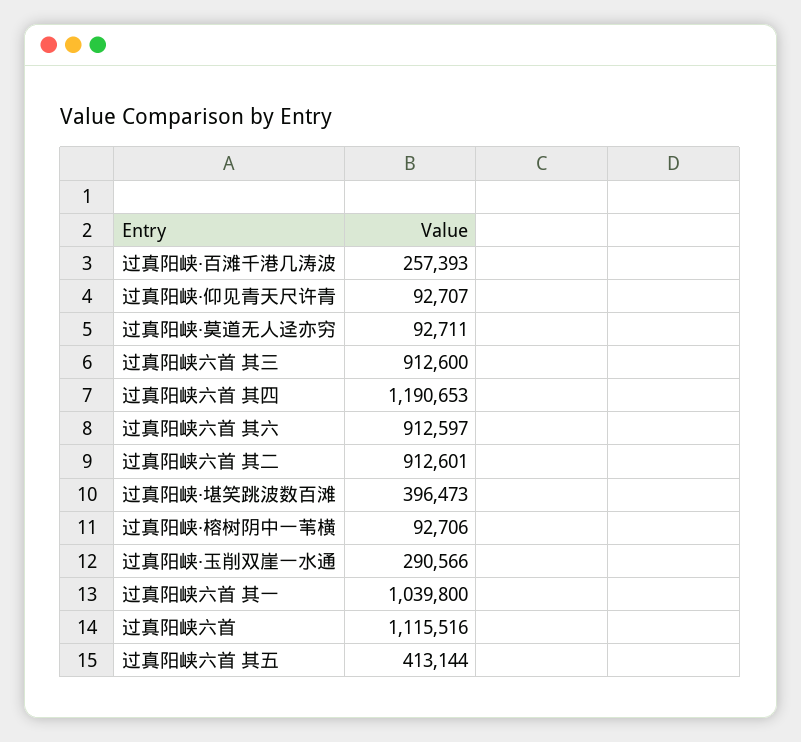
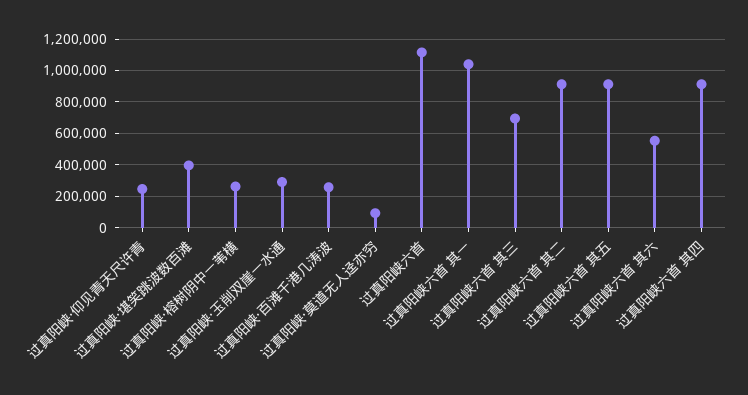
过真阳峡·仰见青天尺许青: 92707 -> 250000
过真阳峡六首 其三: 912600 -> 700000
过真阳峡六首 其四: 1190653 -> 900000
过真阳峡六首 其六: 912597 -> 550000
过真阳峡·榕树阴中一苇横: 92706 -> 250000
过真阳峡六首 其五: 413144 -> 900000

